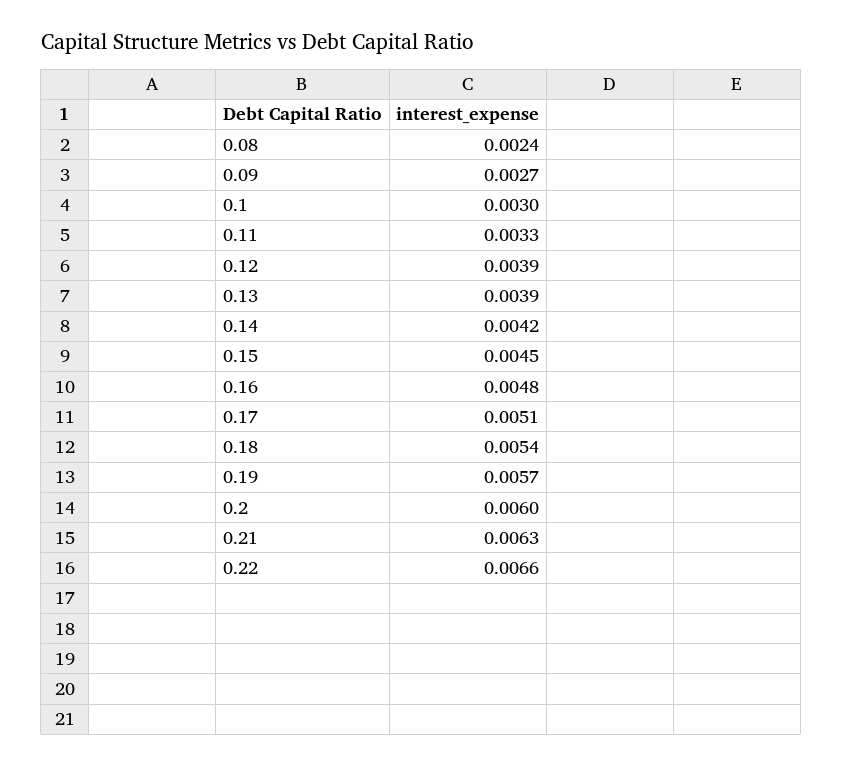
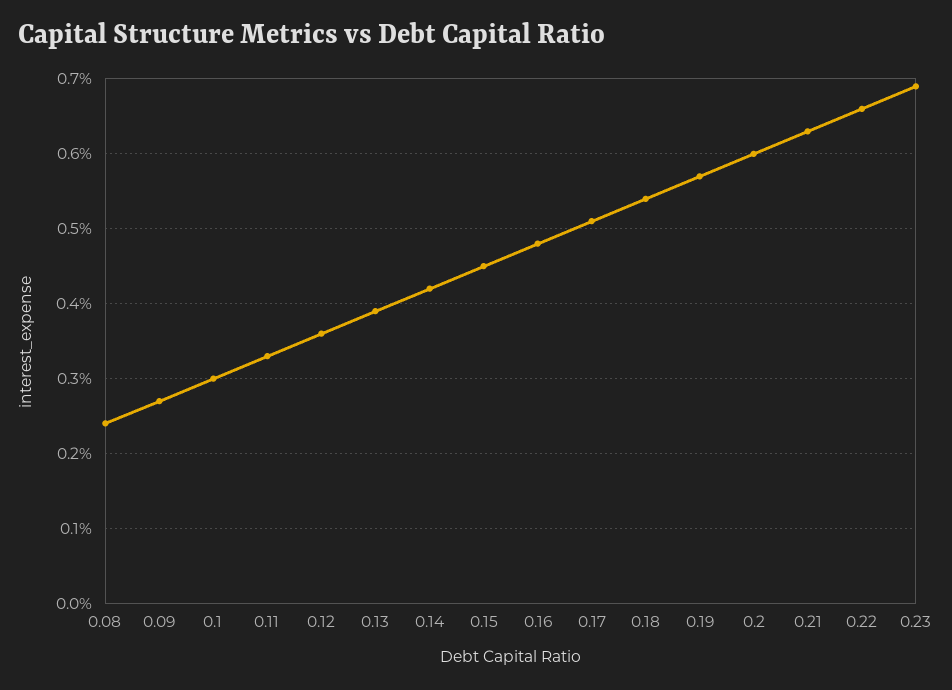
0.12: 0.0039 -> 0.0036
0.23: none -> 0.0069

